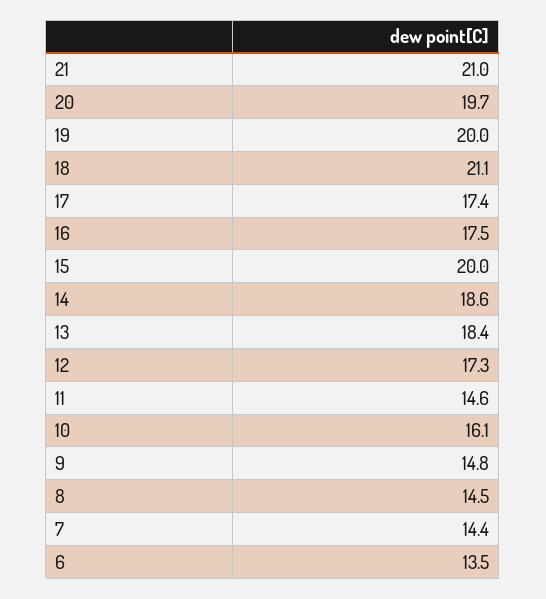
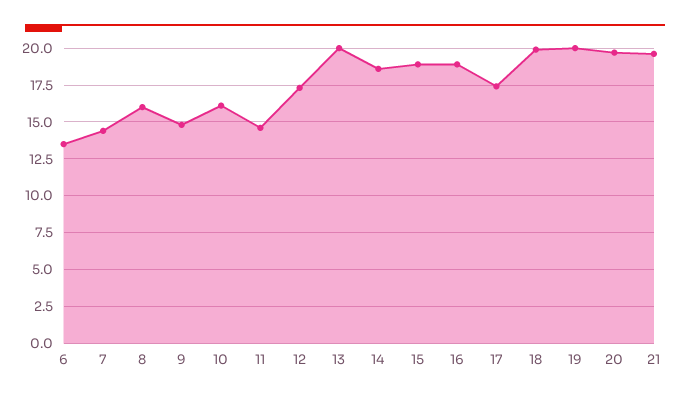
21: 21 -> 19.5
18: 21.1 -> 20
16: 17.5 -> 19
15: 20 -> 19
13: 18.4 -> 20
8: 14.5 -> 16

